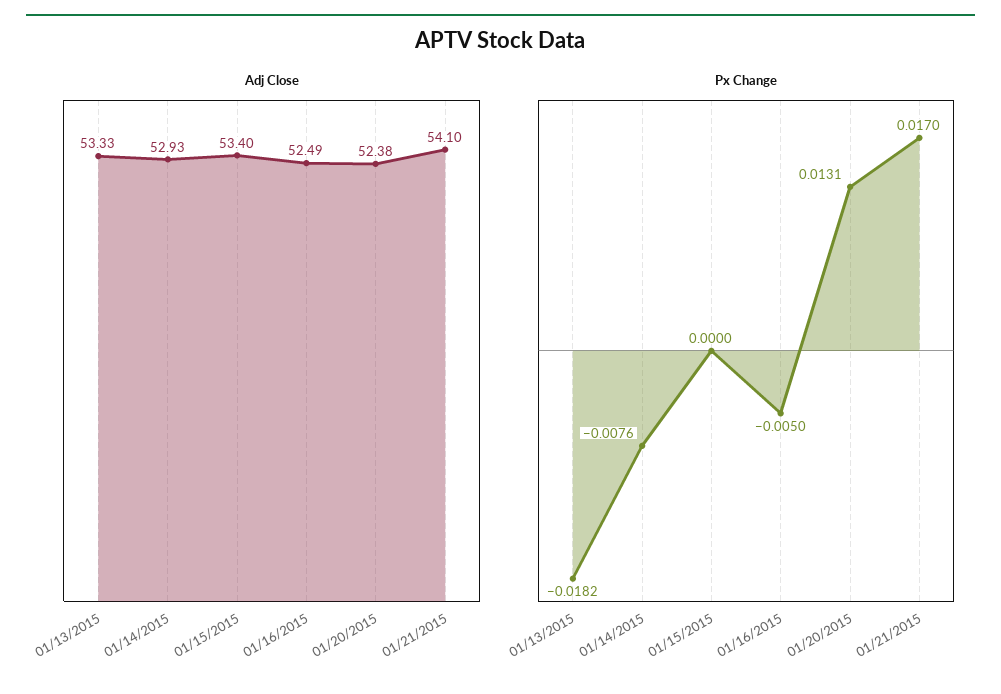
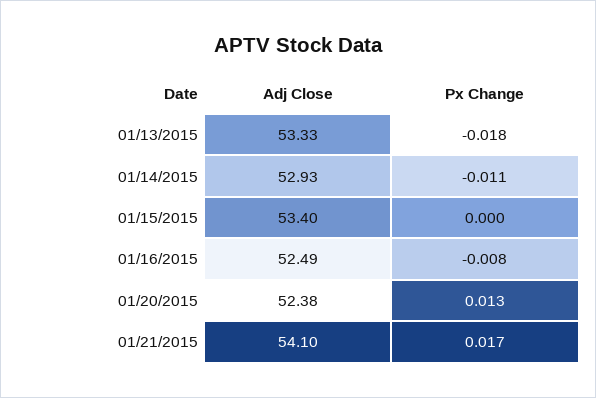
Px Change, 01/14/2015: -0.0076 -> -0.011
Px Change, 01/16/2015: -0.005 -> -0.008

